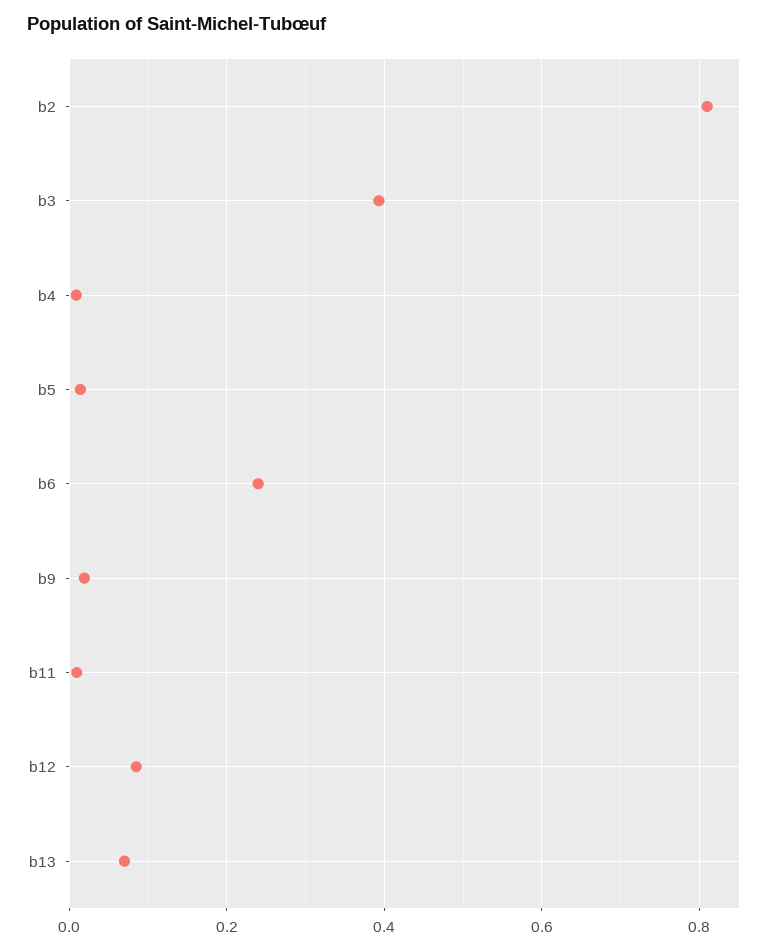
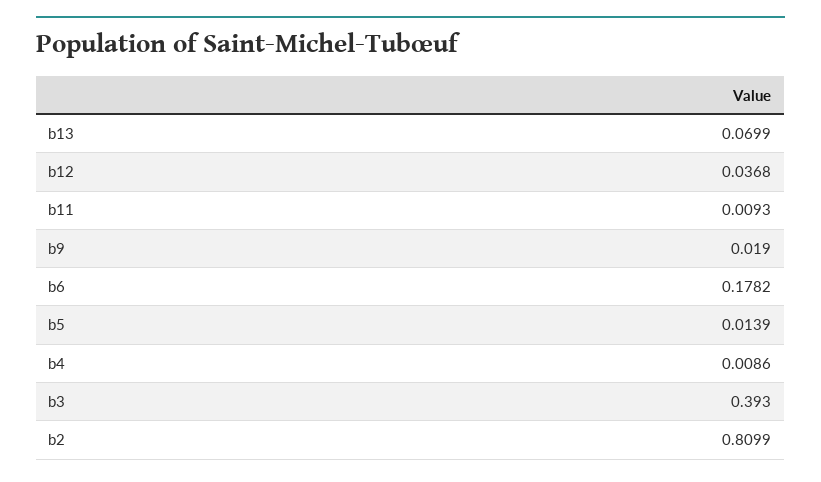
b6: 0.24 -> 0.1782
b12: 0.08 -> 0.0368

